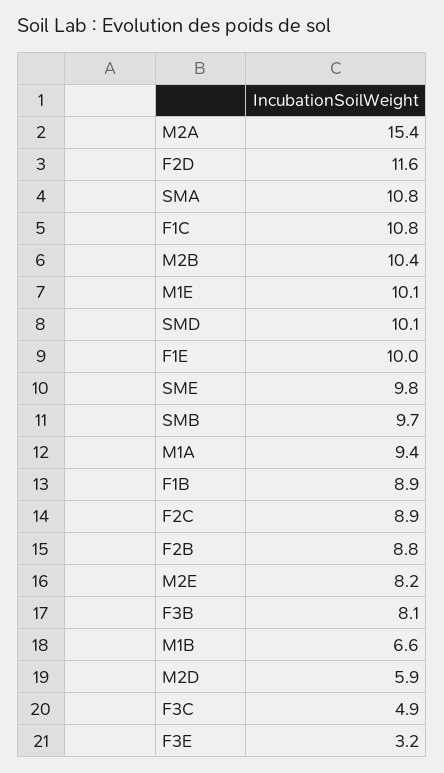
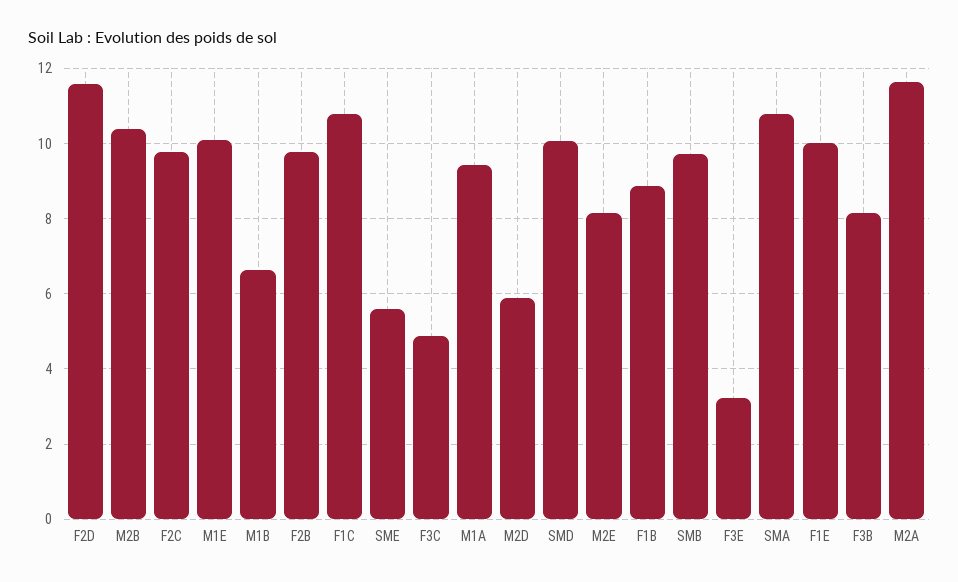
M2A: 15.4 -> 11.6
SME: 9.8 -> 5.6
F2C: 8.9 -> 9.8
F2B: 8.8 -> 9.8

